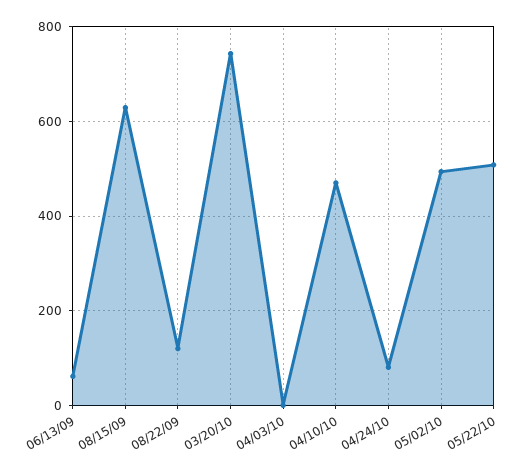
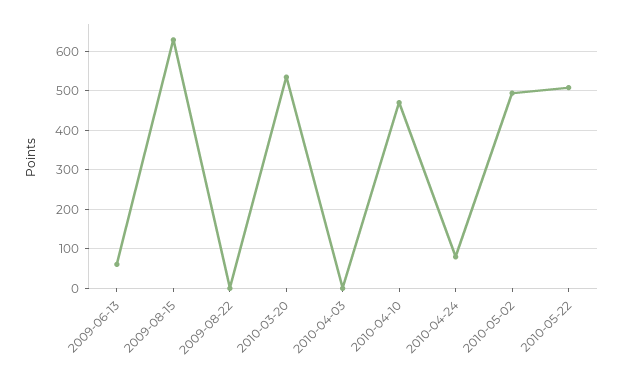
08/22/09: 120 -> 0
03/20/10: 740 -> 540

